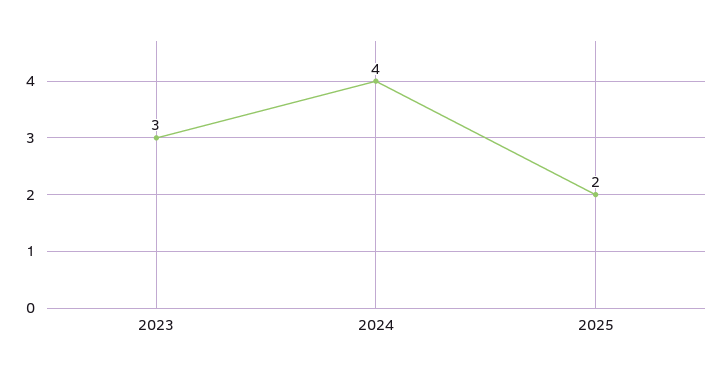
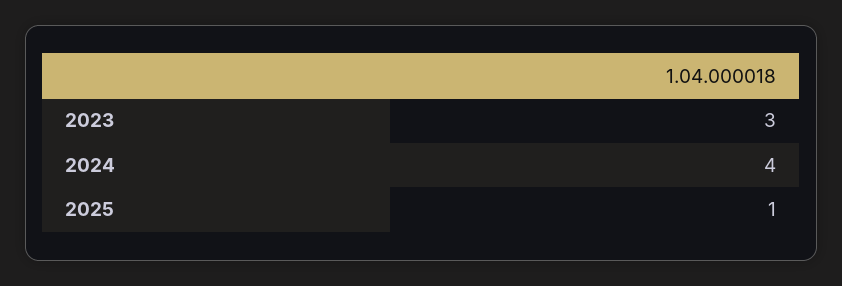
2025: 2 -> 1

